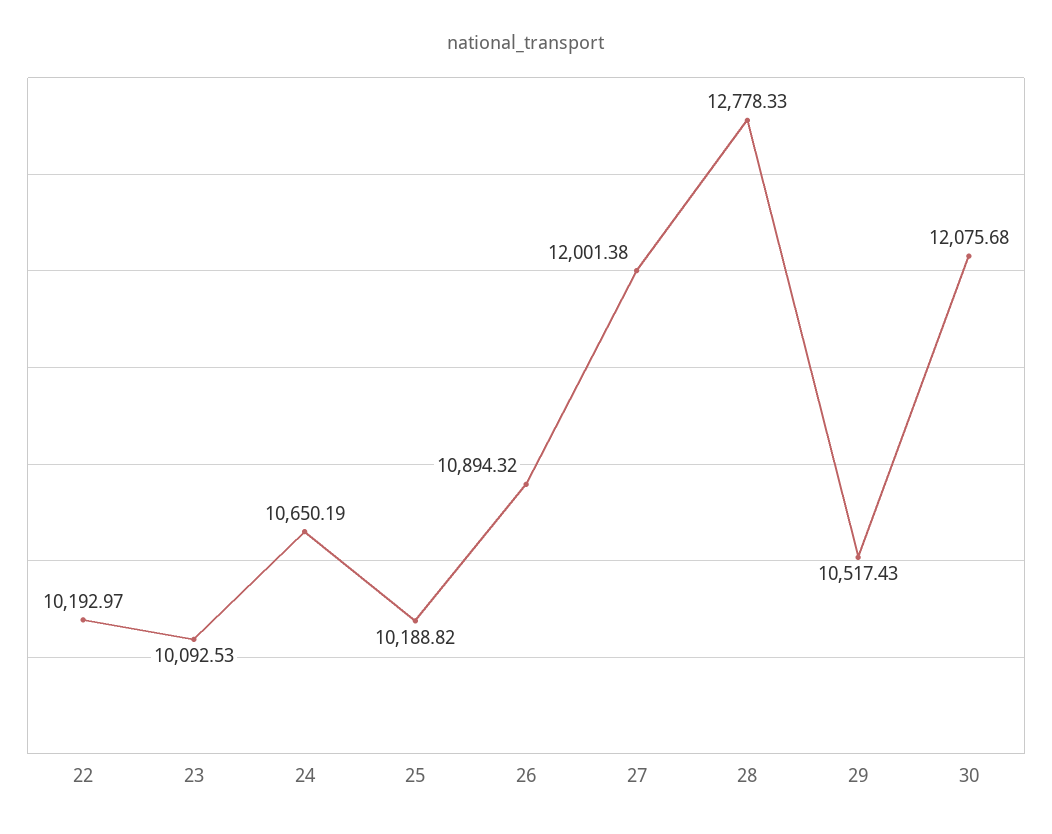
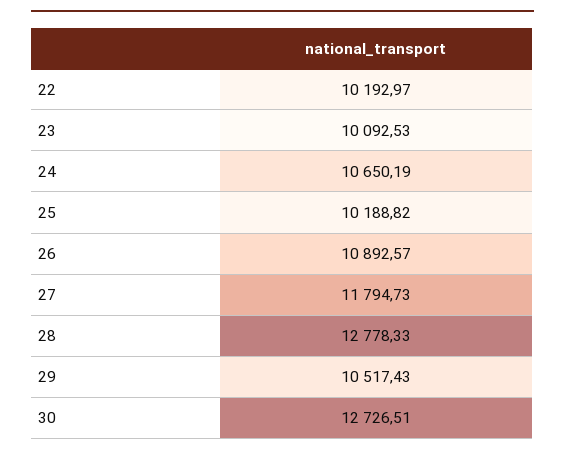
26: 10894.32 -> 10892.57
27: 12001.38 -> 11794.73
30: 12075.68 -> 12726.51

